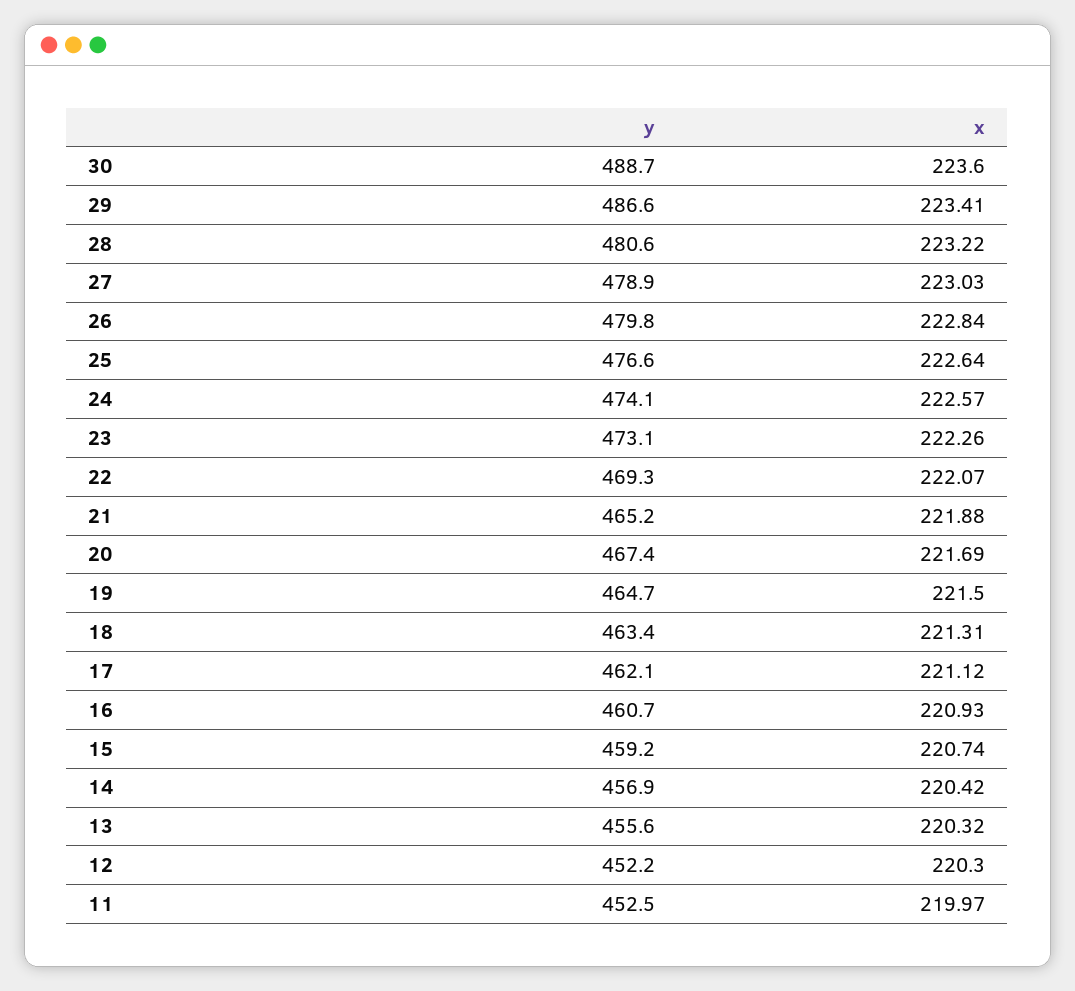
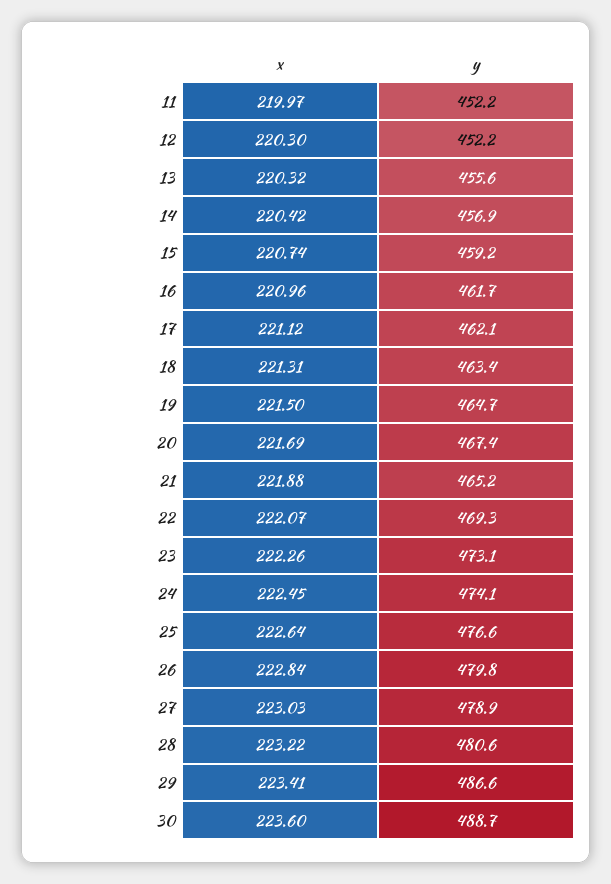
x, 24: 222.57 -> 222.45
y, 16: 460.7 -> 461.7
x, 16: 220.93 -> 220.96
y, 11: 452.5 -> 452.2

